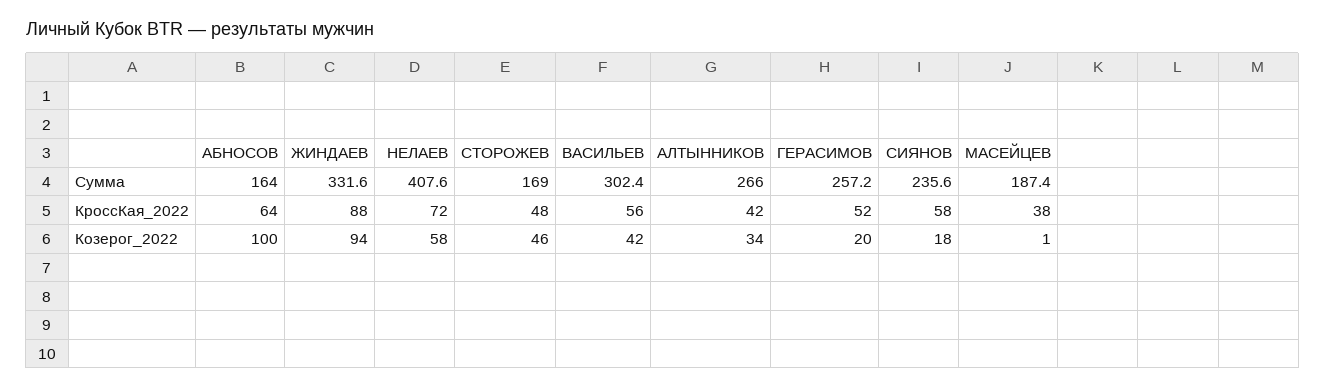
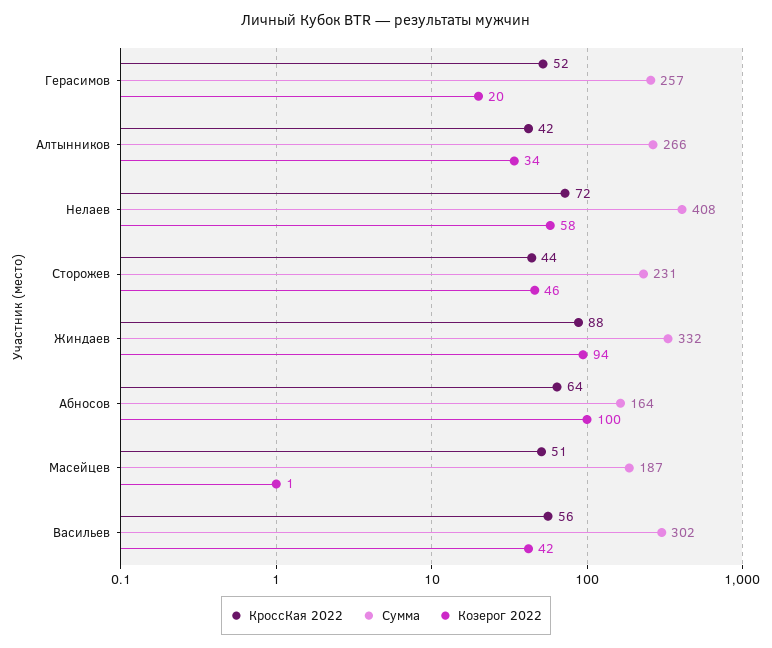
Сумма, СТОРОЖЕВ: 169 -> 231
Сумма, СИЯНОВ: 235.6 -> none
КроссКая_2022, СТОРОЖЕВ: 48 -> 44
КроссКая_2022, СИЯНОВ: 58 -> none
КроссКая_2022, МАСЕЙЦЕВ: 38 -> 51
Козерог_2022, СИЯНОВ: 18 -> none

